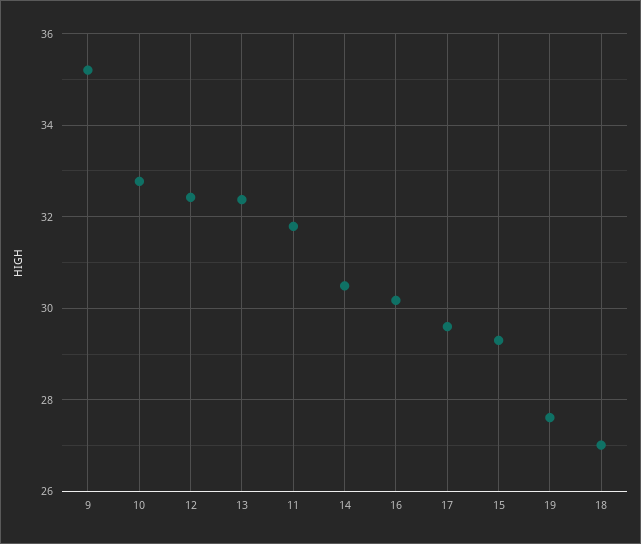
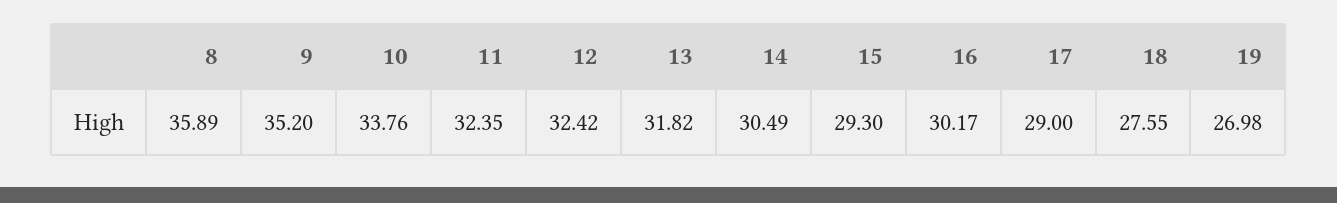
10: 32.8 -> 33.76
13: 32.4 -> 31.82
11: 31.8 -> 32.35
17: 29.6 -> 29
19: 27.6 -> 26.98
18: 27 -> 27.55
8: none -> 35.89

